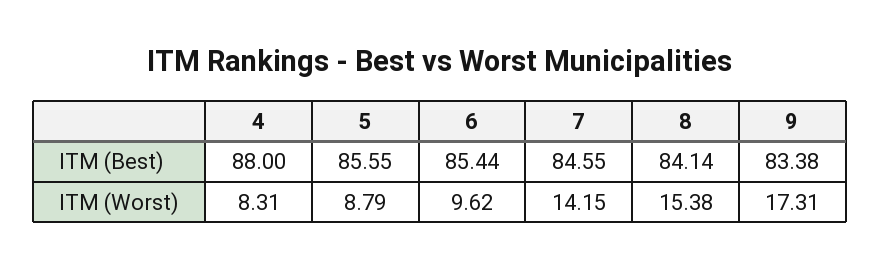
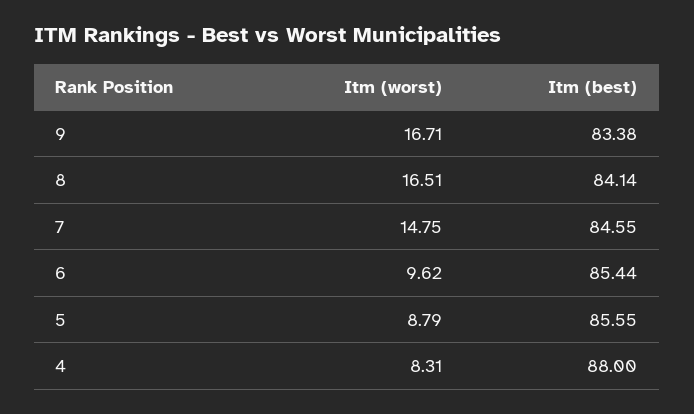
7, ITM (Worst): 14.15 -> 14.75
8, ITM (Worst): 15.38 -> 16.51
9, ITM (Worst): 17.31 -> 16.71

